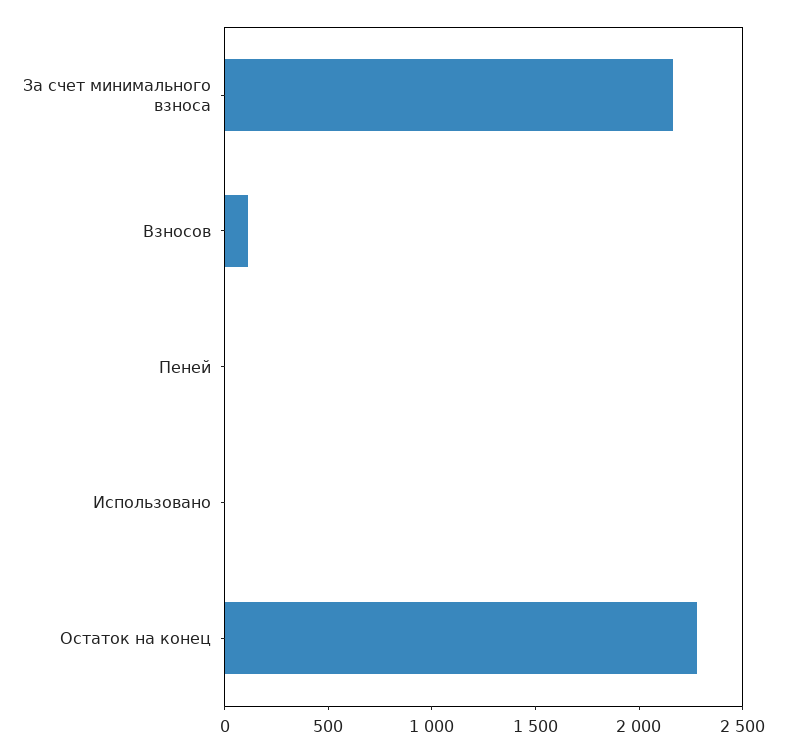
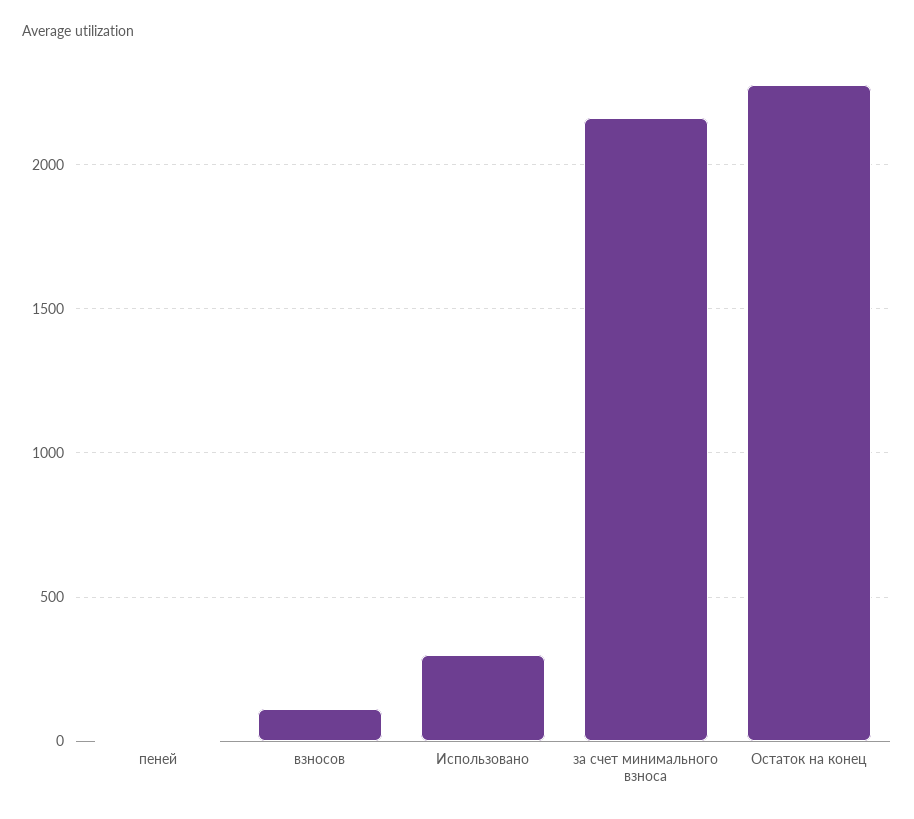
Использовано: 0 -> 300

